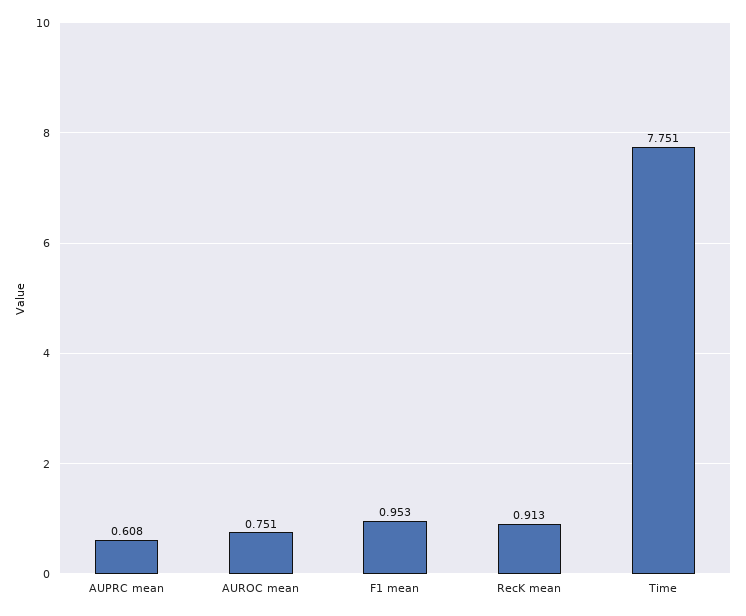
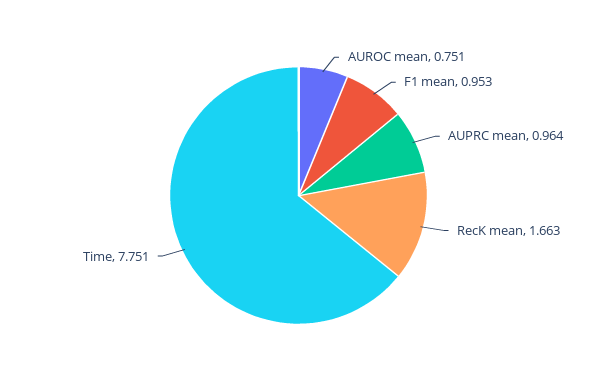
AUPRC mean: 0.608 -> 0.964
RecK mean: 0.913 -> 1.663

